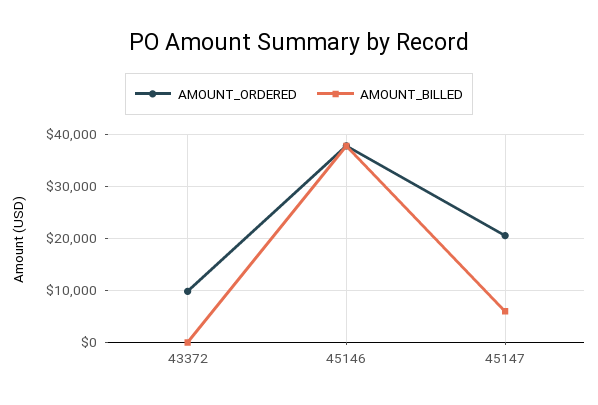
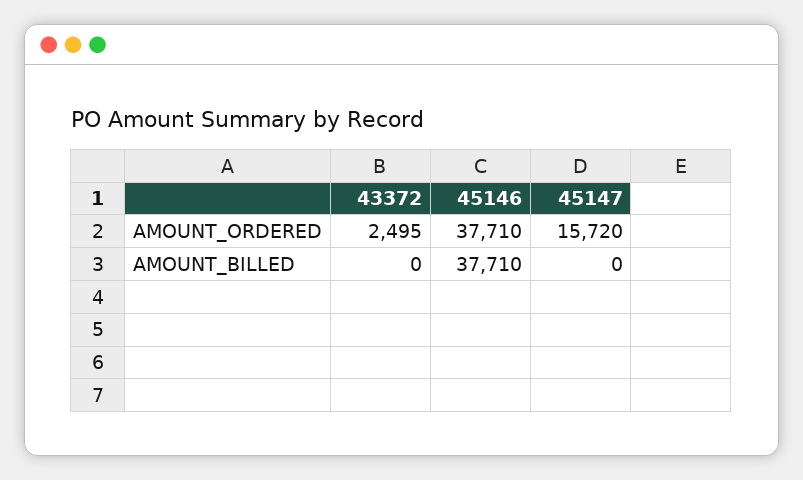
AMOUNT_ORDERED, 43372: 10000 -> 2495
AMOUNT_ORDERED, 45147: 20000 -> 15720
AMOUNT_BILLED, 45147: 6000 -> 0

